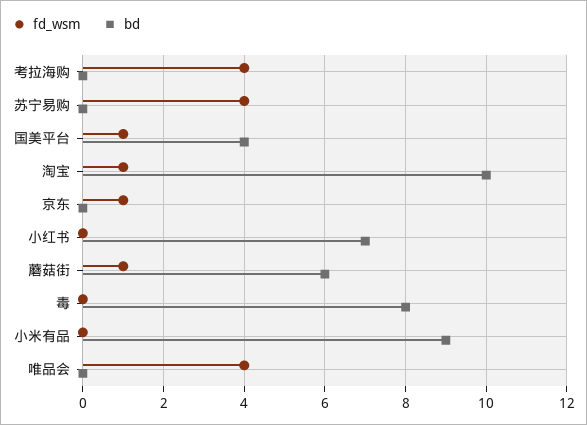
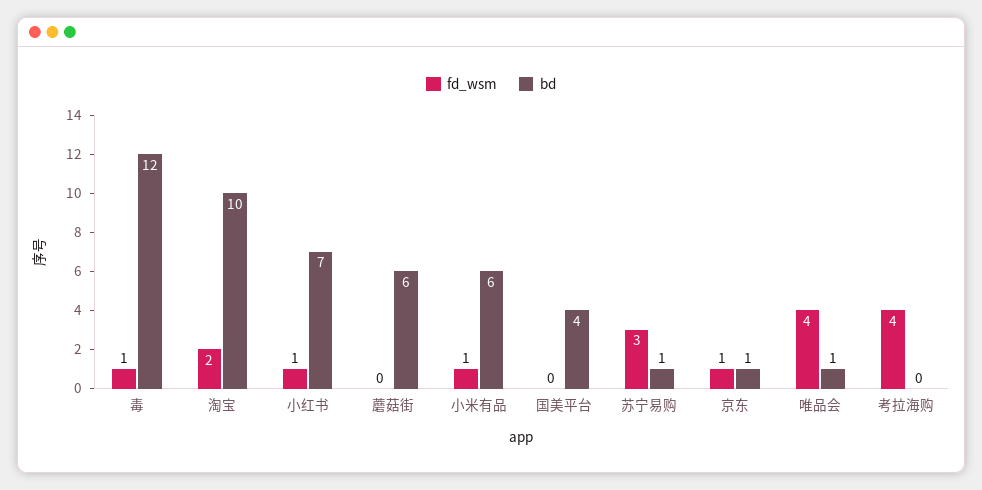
fd_wsm, 苏宁易购: 4 -> 3
bd, 苏宁易购: 0 -> 1
fd_wsm, 国美平台: 1 -> 0
fd_wsm, 淘宝: 1 -> 2
bd, 京东: 0 -> 1
fd_wsm, 小红书: 0 -> 1
fd_wsm, 蘑菇街: 1 -> 0
fd_wsm, 毒: 0 -> 1
bd, 毒: 8 -> 12
fd_wsm, 小米有品: 0 -> 1
bd, 小米有品: 9 -> 6
bd, 唯品会: 0 -> 1

